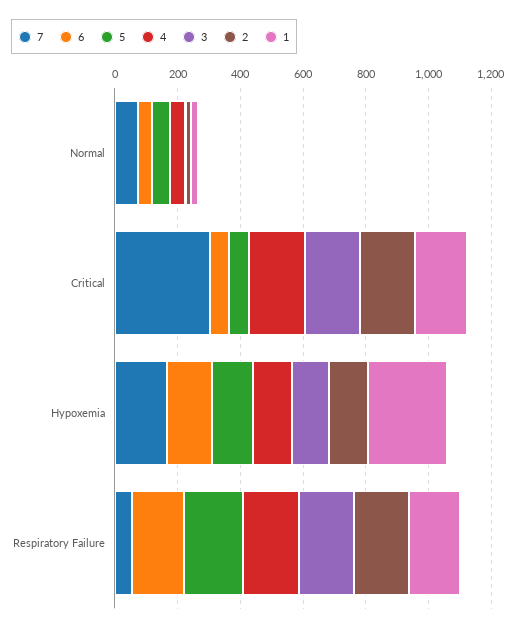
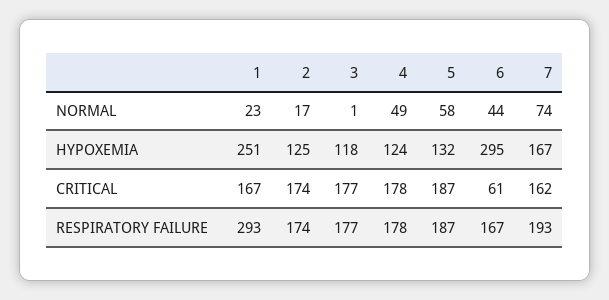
7, Critical: 300 -> 162
5, Critical: 50 -> 187
6, Hypoxemia: 150 -> 295
7, Respiratory Failure: 50 -> 193
1, Respiratory Failure: 150 -> 293

